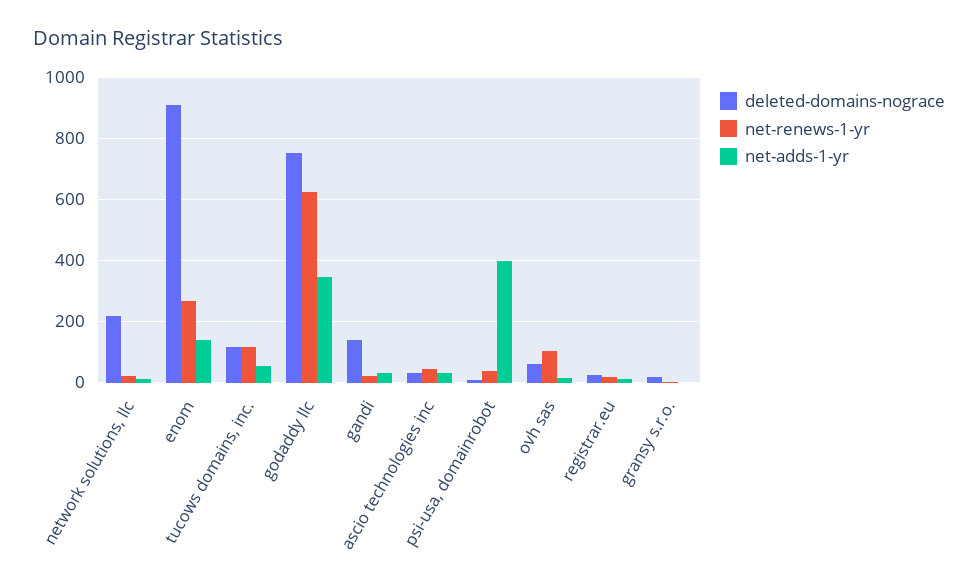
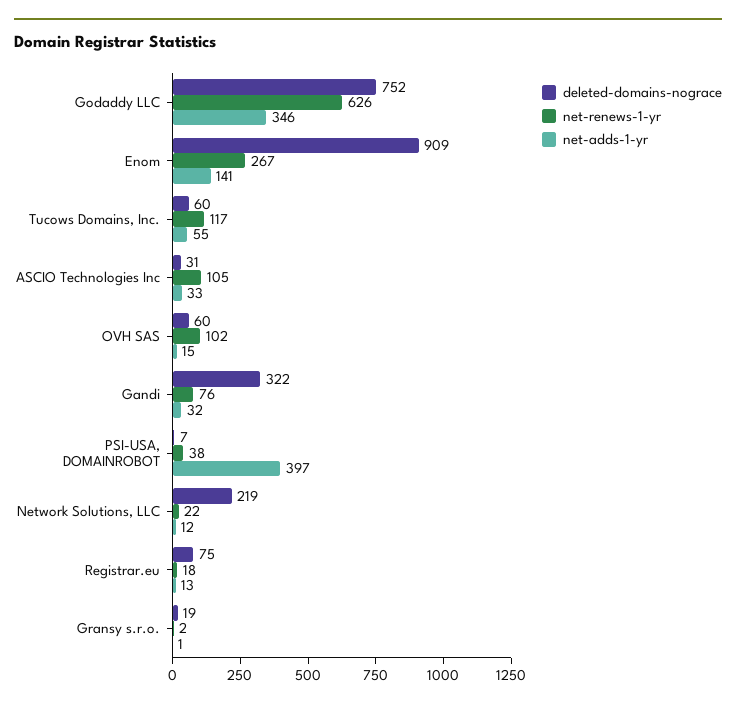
deleted-domains-nograce, tucows domains, inc.: 120 -> 60
deleted-domains-nograce, gandi: 140 -> 322
net-renews-1-yr, gandi: 20 -> 76
net-renews-1-yr, ascio technologies inc: 40 -> 105
deleted-domains-nograce, registrar.eu: 20 -> 75

